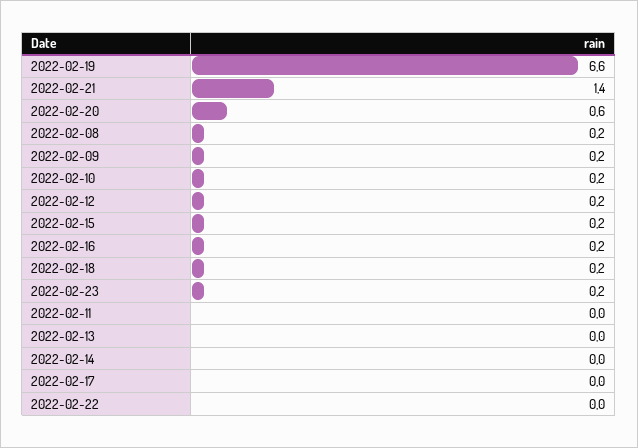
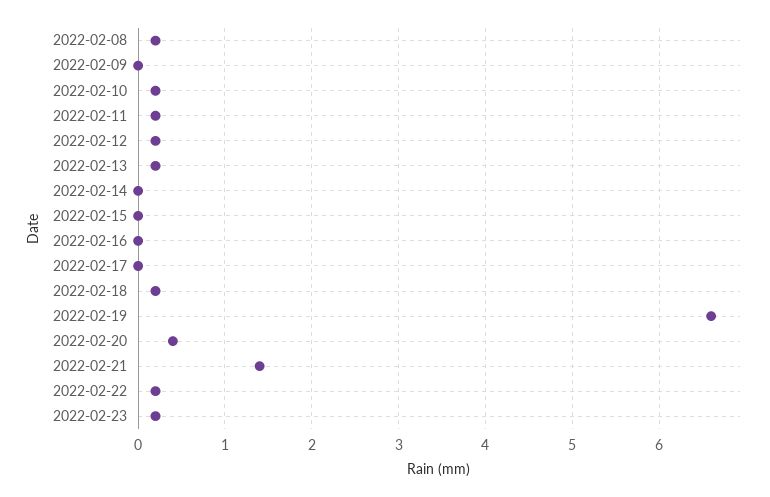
2022-02-20: 0.6 -> 0.4
2022-02-09: 0.2 -> 0
2022-02-15: 0.2 -> 0
2022-02-16: 0.2 -> 0
2022-02-11: 0 -> 0.2
2022-02-13: 0 -> 0.2
2022-02-22: 0 -> 0.2

